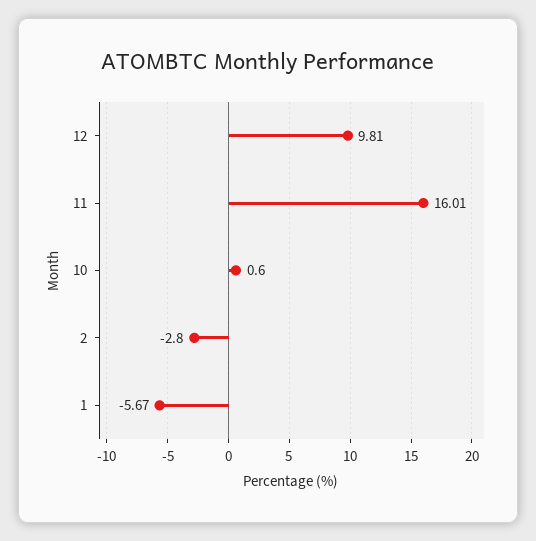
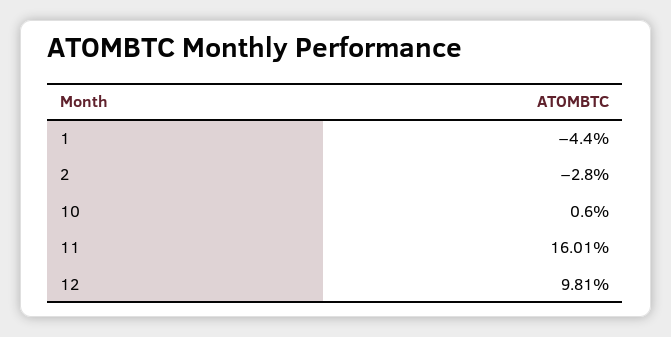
1: -5.67 -> -4.4

